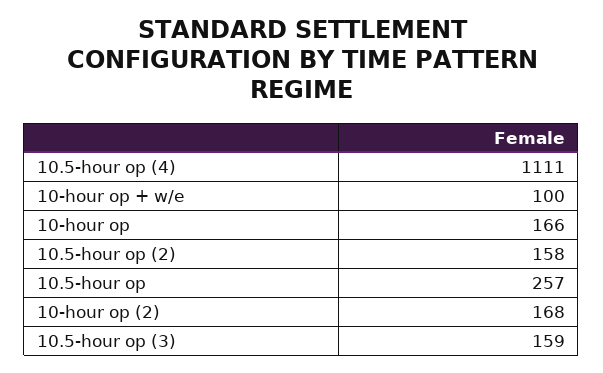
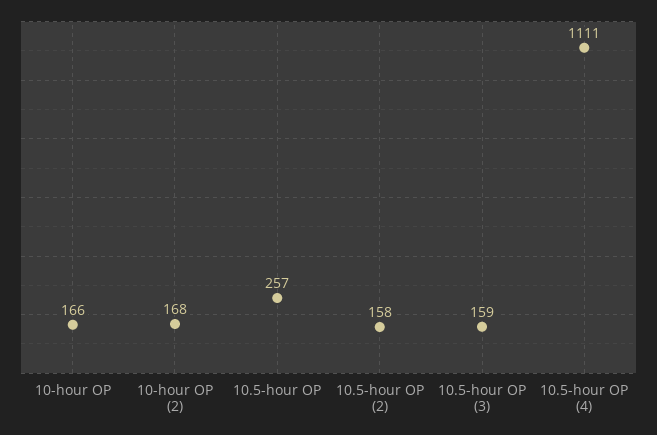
10-hour op + w/e: 100 -> none

